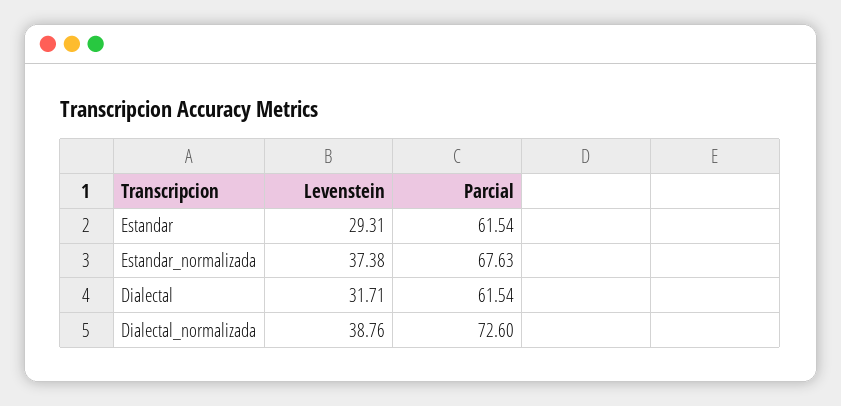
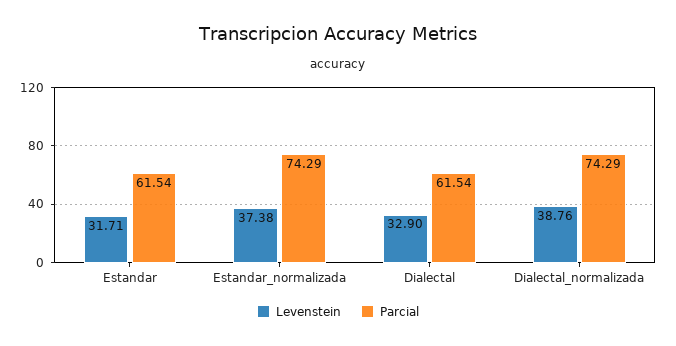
Levenstein, Estandar: 29.31 -> 31.71
Parcial, Estandar_normalizada: 67.63 -> 74.29
Levenstein, Dialectal: 31.71 -> 32.9
Parcial, Dialectal_normalizada: 72.6 -> 74.29

